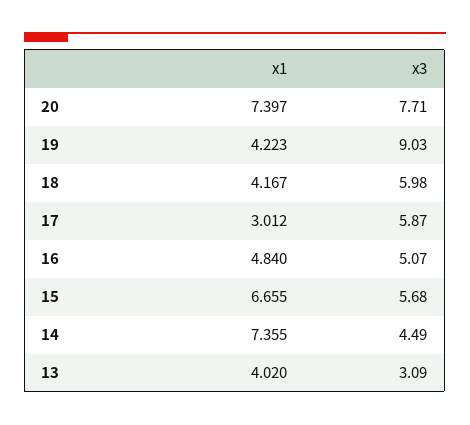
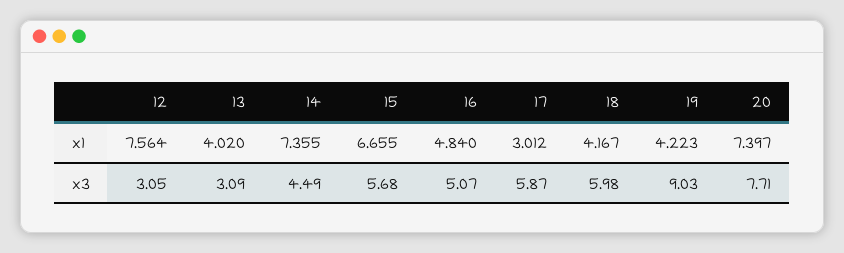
x1, 12: none -> 7.564
x3, 12: none -> 3.05

